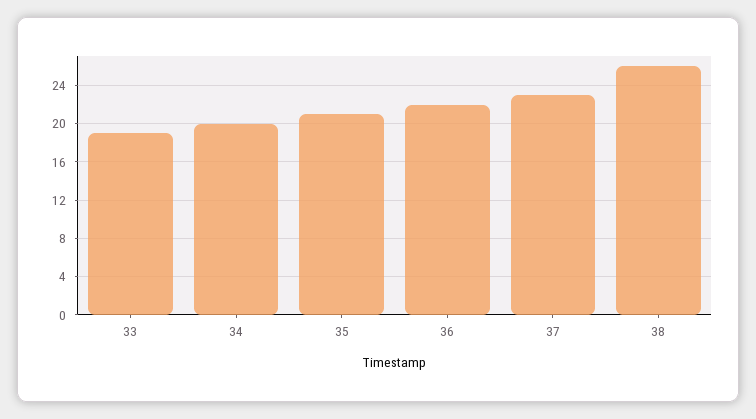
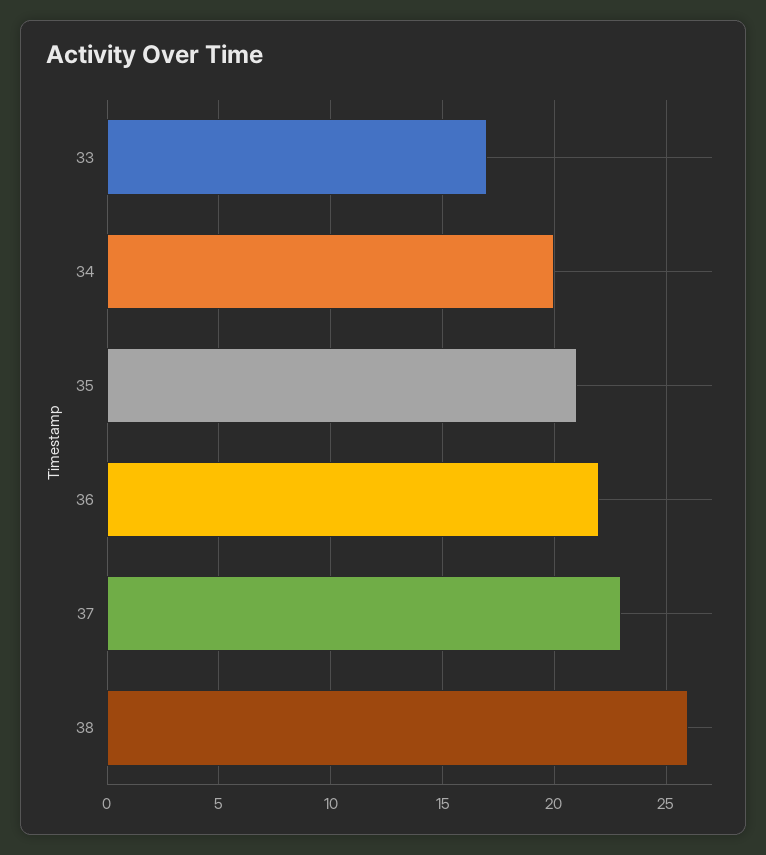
33: 19 -> 17

